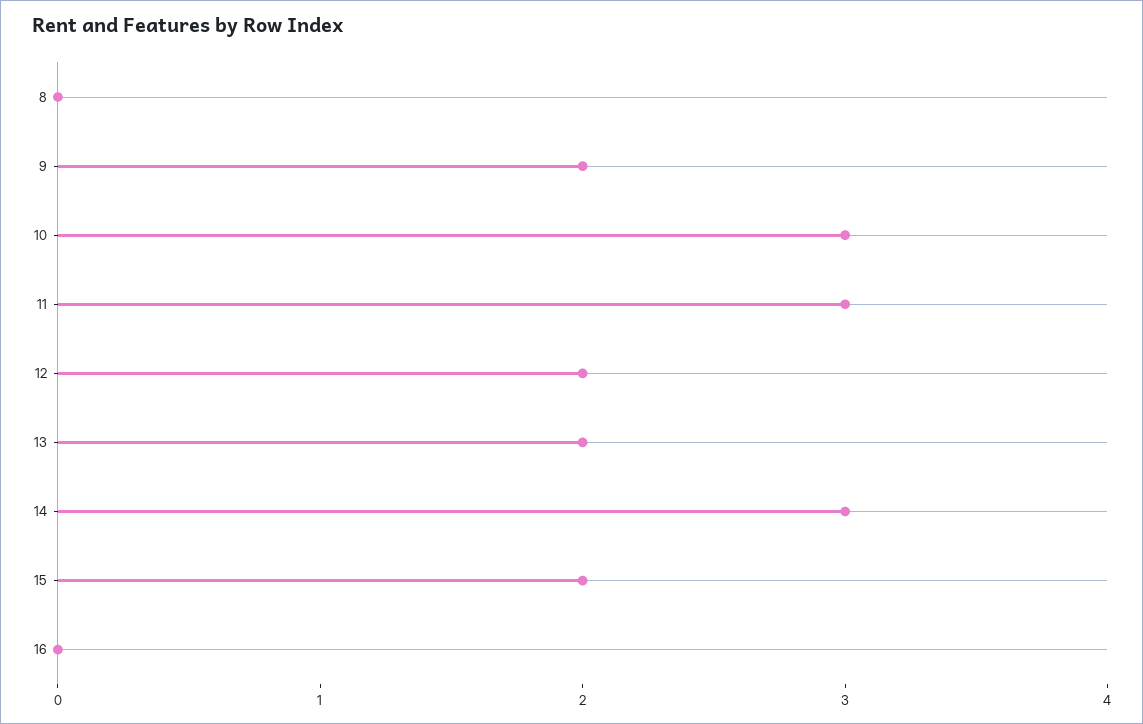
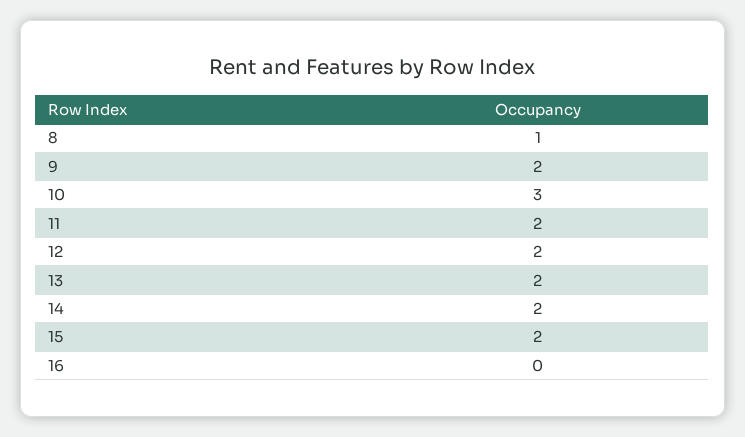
8: 0 -> 1
11: 3 -> 2
14: 3 -> 2

